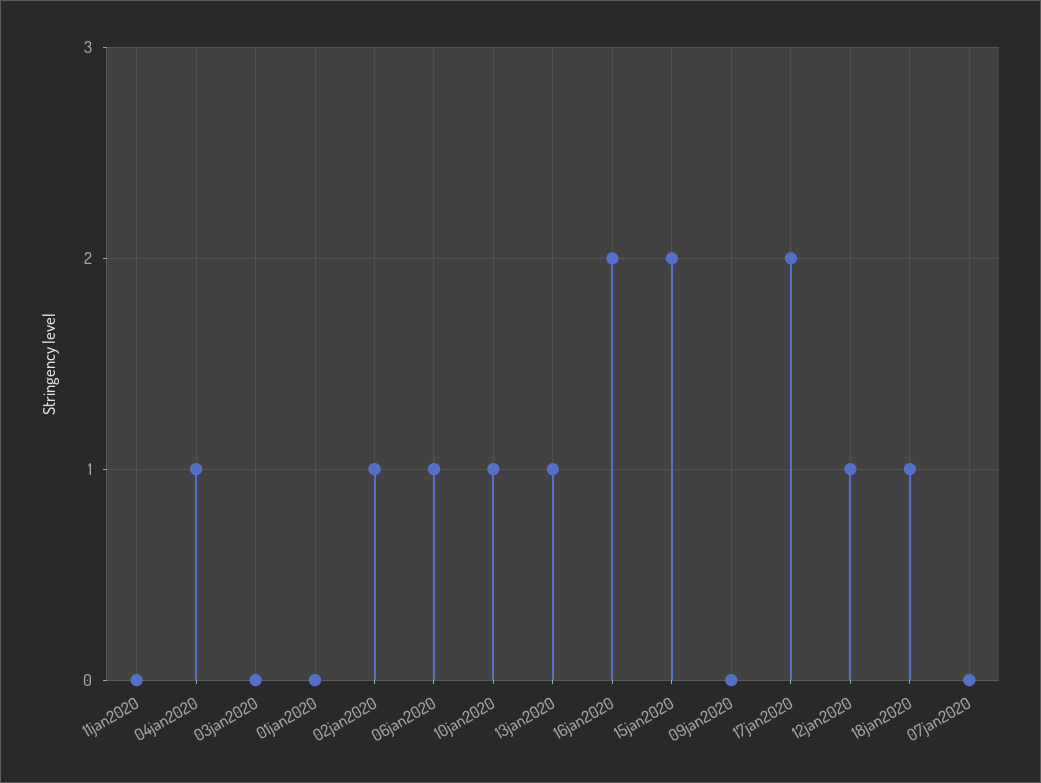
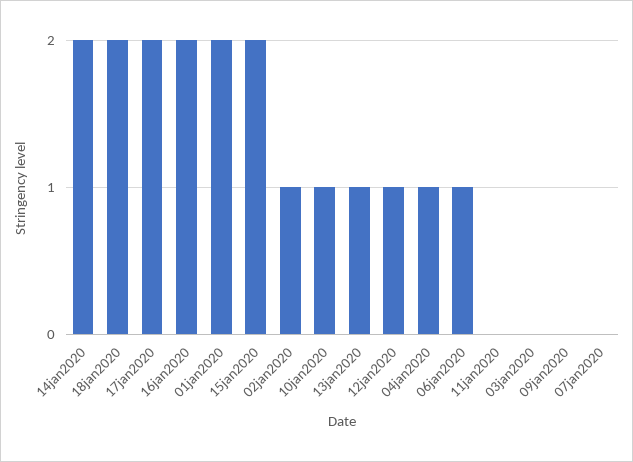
01jan2020: 0 -> 2
18jan2020: 1 -> 2
14jan2020: none -> 2

